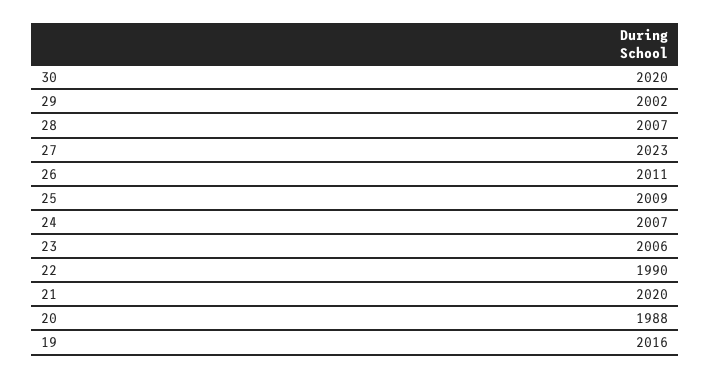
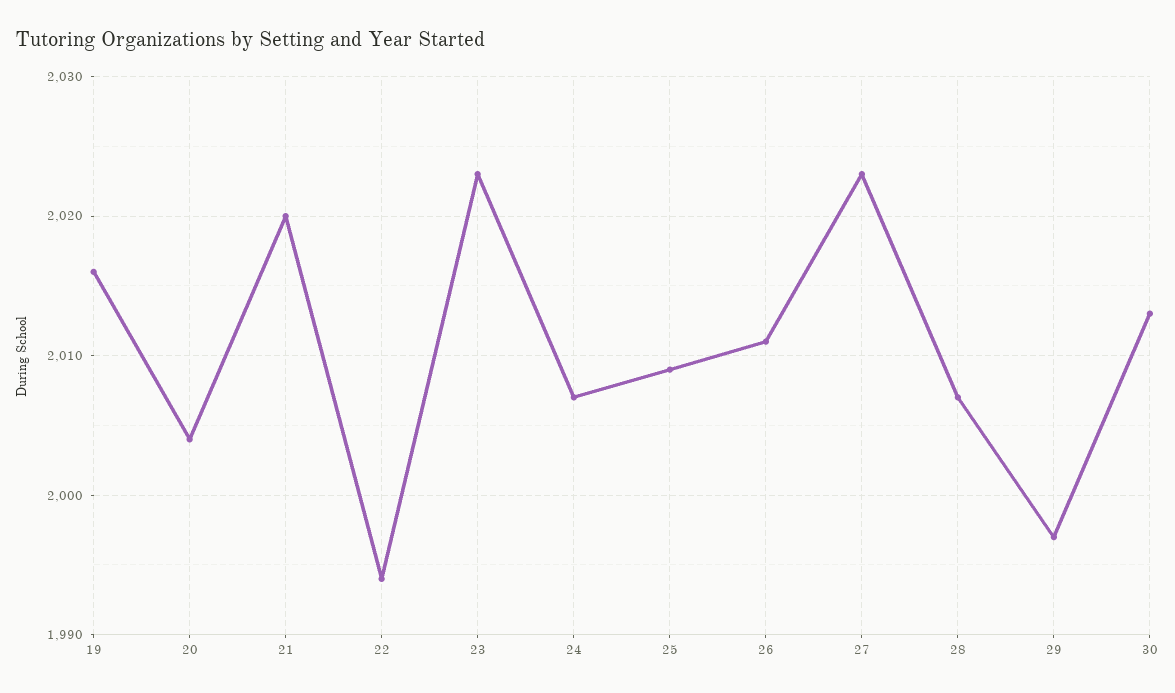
30: 2020 -> 2013
29: 2002 -> 1997
23: 2006 -> 2023
22: 1990 -> 1994
20: 1988 -> 2004

